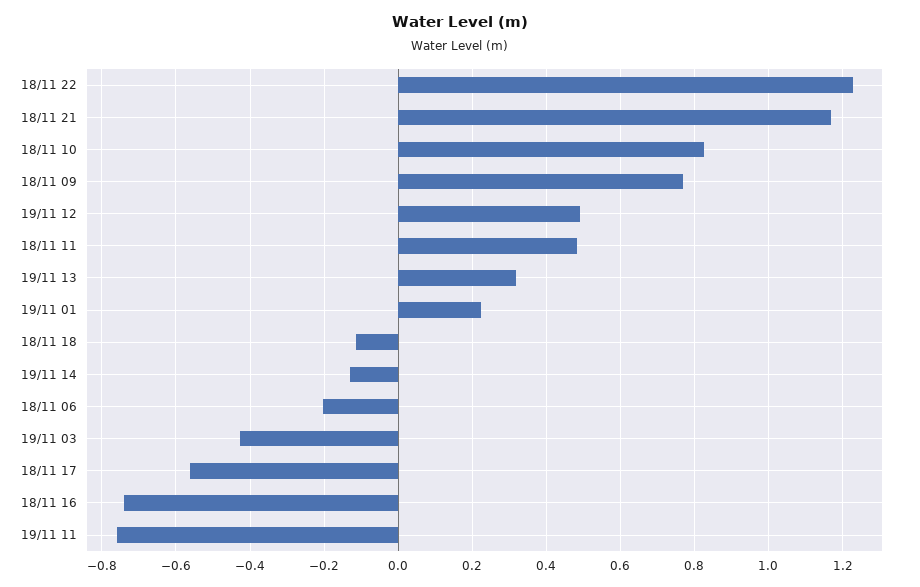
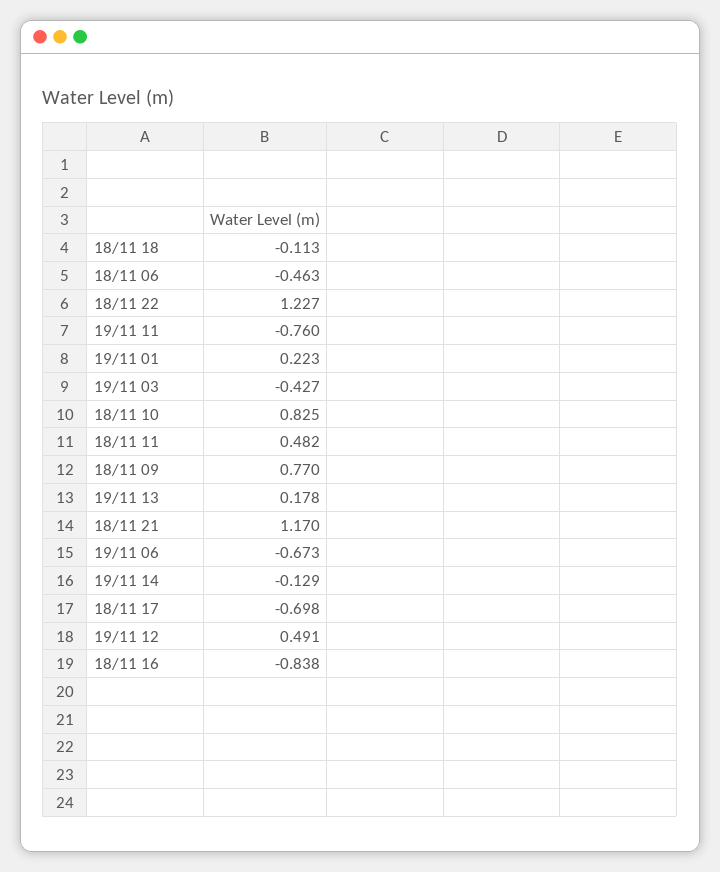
19/11 13: 0.32 -> 0.178
18/11 06: -0.2 -> -0.463
18/11 17: -0.56 -> -0.698
18/11 16: -0.74 -> -0.838
19/11 06: none -> -0.673

